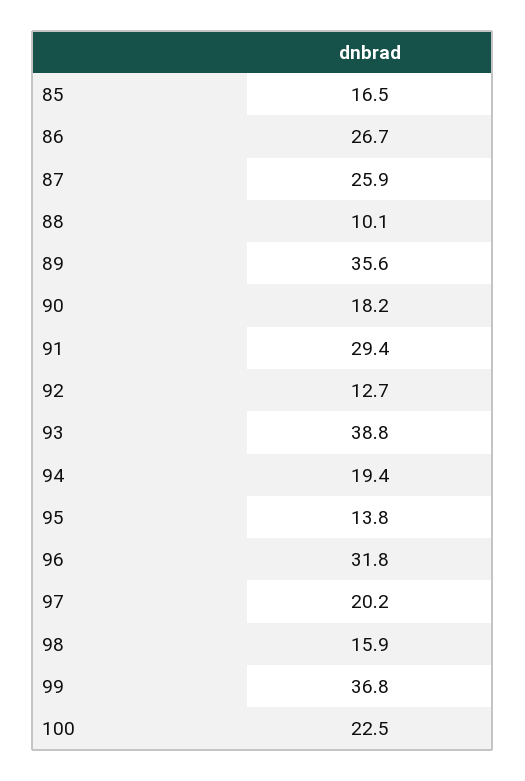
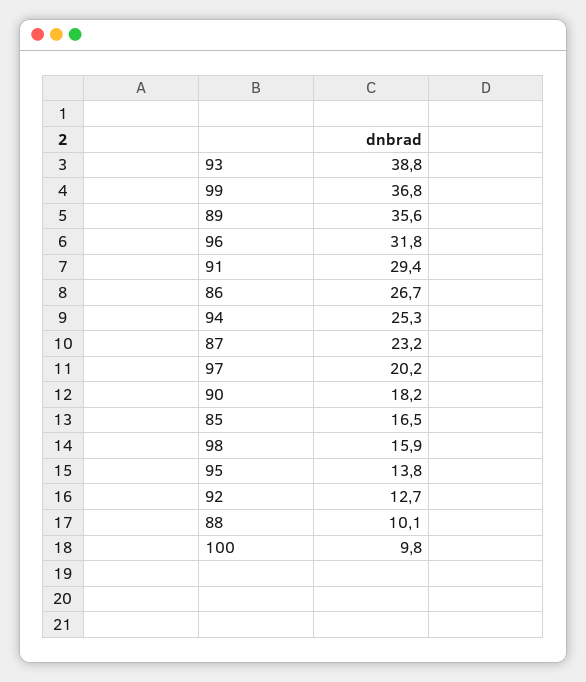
87: 25.9 -> 23.2
94: 19.4 -> 25.3
100: 22.5 -> 9.8

